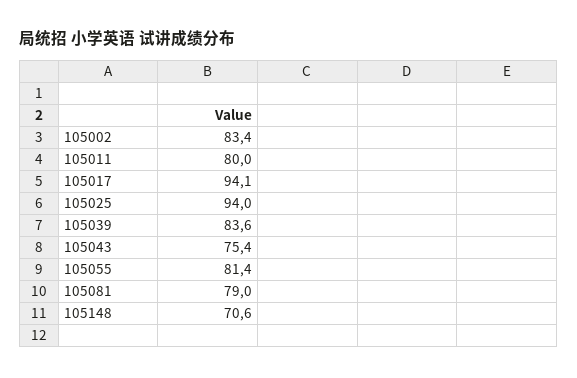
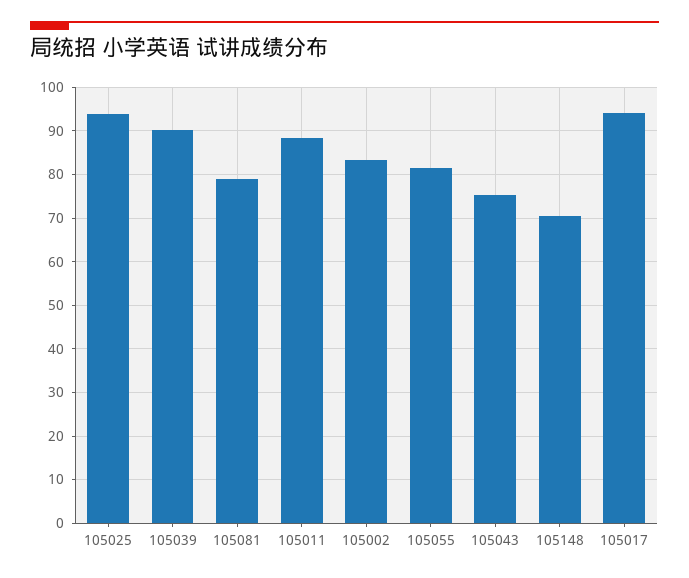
105011: 80 -> 88
105039: 83.6 -> 90

